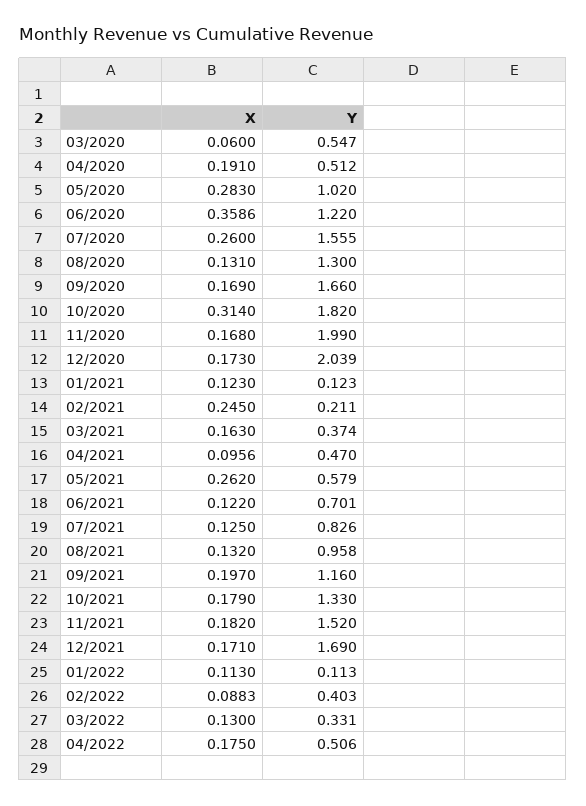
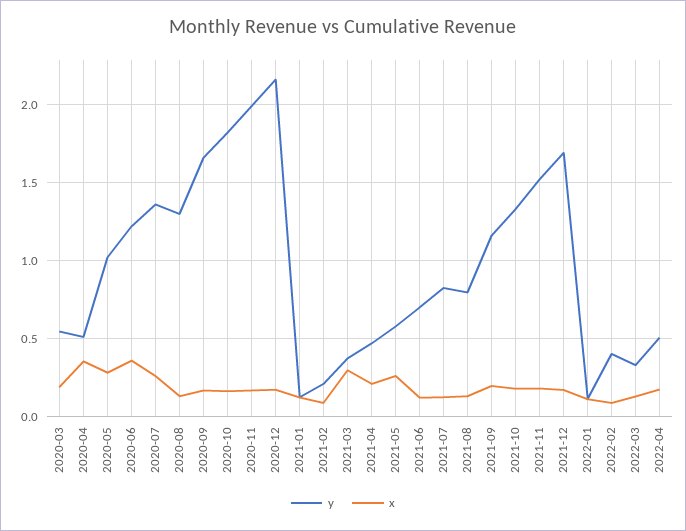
X, 03/2020: 0.06 -> 0.2
X, 04/2020: 0.191 -> 0.35
Y, 07/2020: 1.555 -> 1.35
X, 10/2020: 0.314 -> 0.15
Y, 12/2020: 2.039 -> 2.15
X, 02/2021: 0.245 -> 0.1
X, 03/2021: 0.163 -> 0.3
X, 04/2021: 0.0956 -> 0.2
Y, 08/2021: 0.958 -> 0.8

